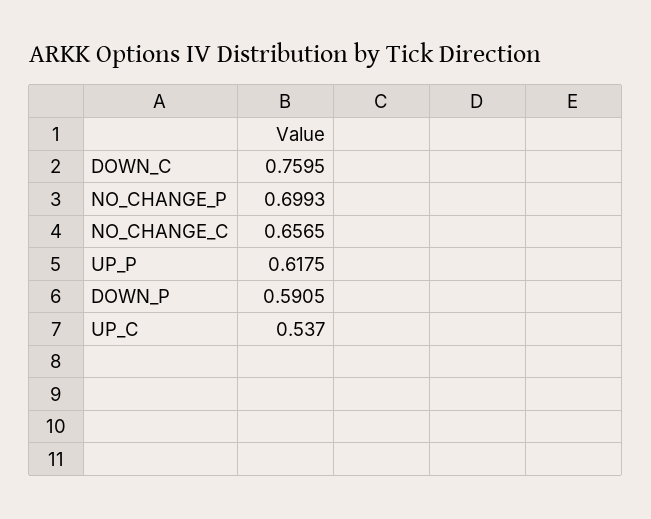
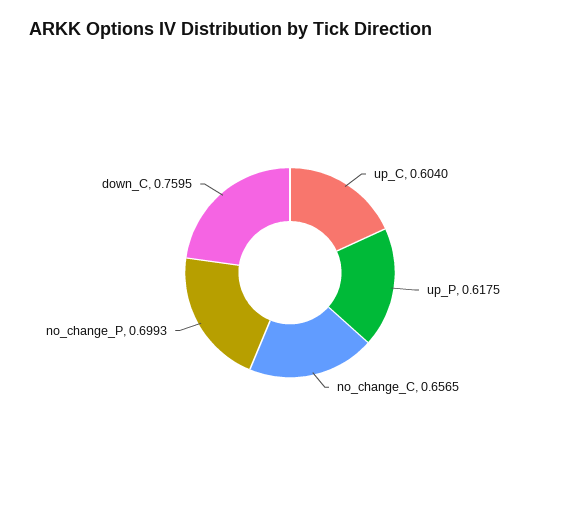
DOWN_P: 0.5905 -> none
UP_C: 0.537 -> 0.604

